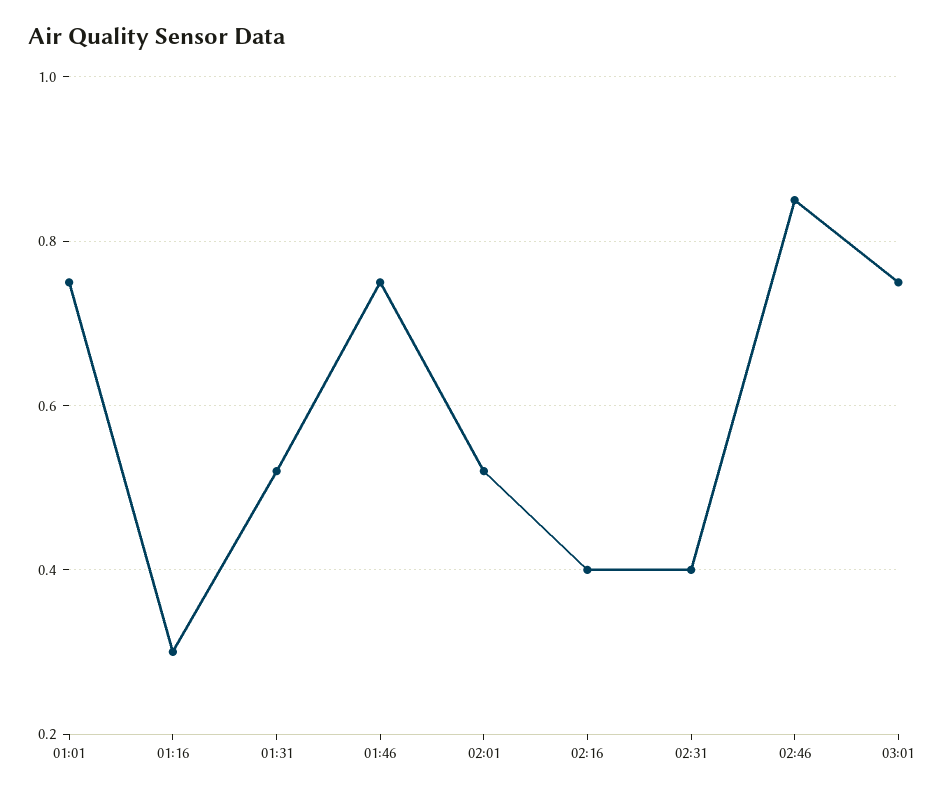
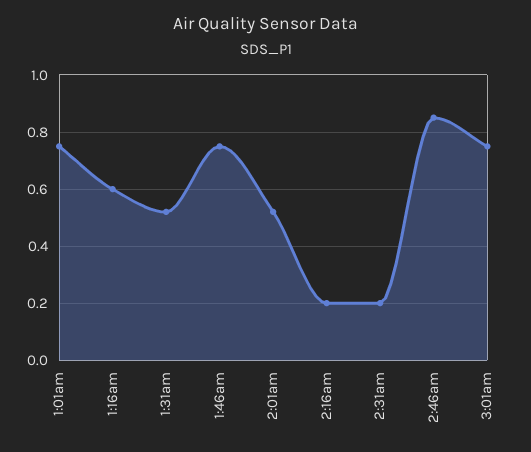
01:16: 0.3 -> 0.6
02:16: 0.4 -> 0.2
02:31: 0.4 -> 0.2

